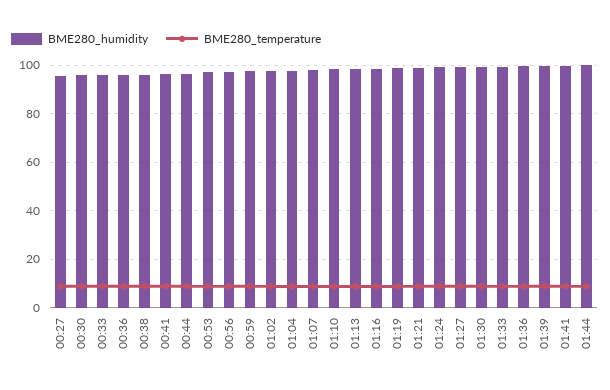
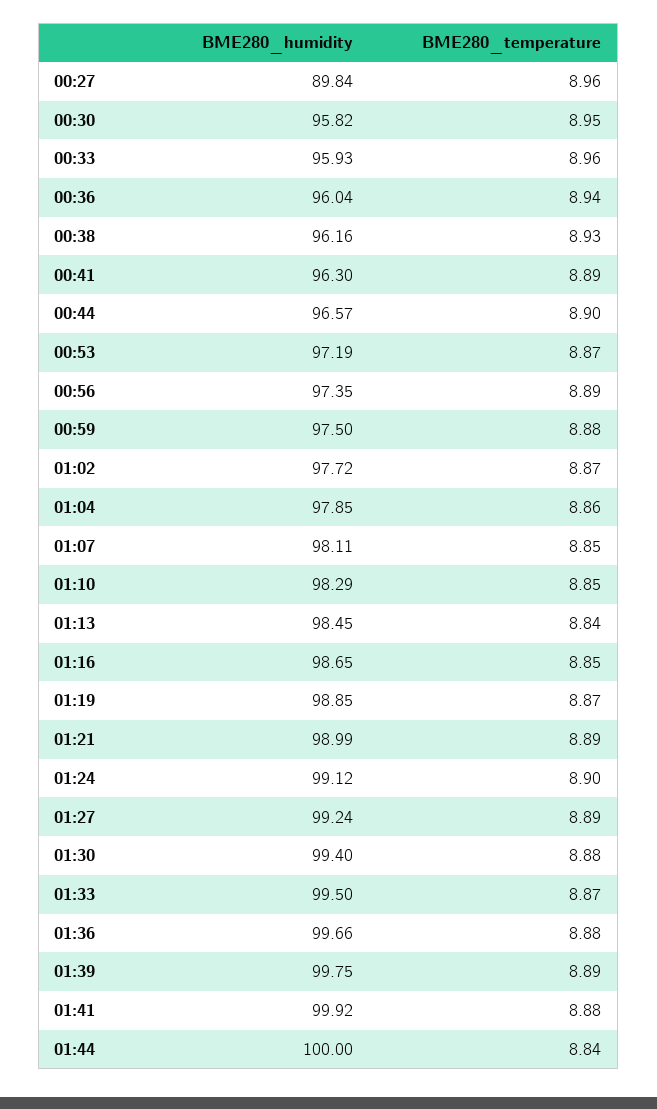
BME280_humidity, 00:27: 95 -> 89.84

